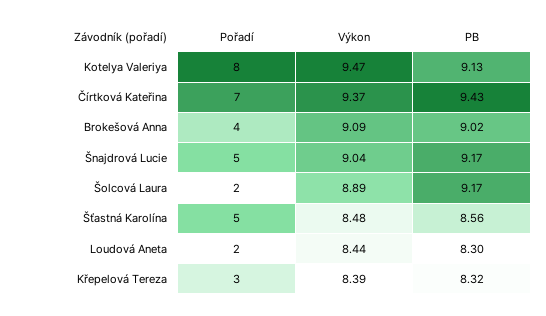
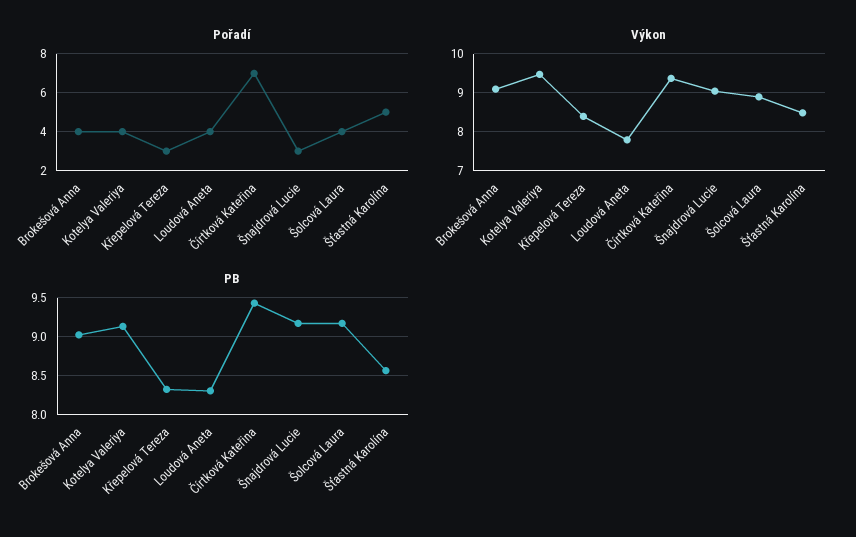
Pořadí, Kotelya Valeriya: 8 -> 4
Pořadí, Šnajdrová Lucie: 5 -> 3
Pořadí, Šolcová Laura: 2 -> 4
Pořadí, Loudová Aneta: 2 -> 4
Výkon, Loudová Aneta: 8.44 -> 7.8

